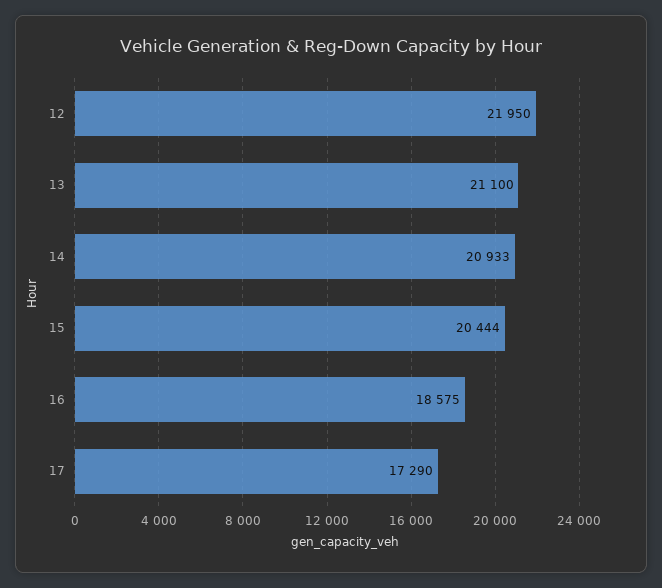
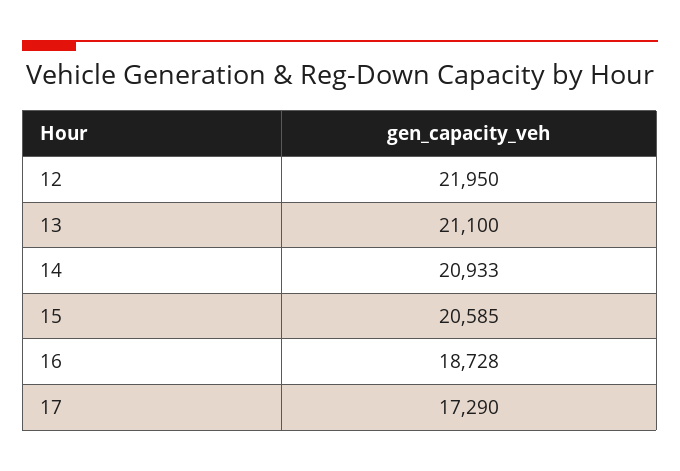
15: 20444 -> 20585
16: 18575 -> 18728

